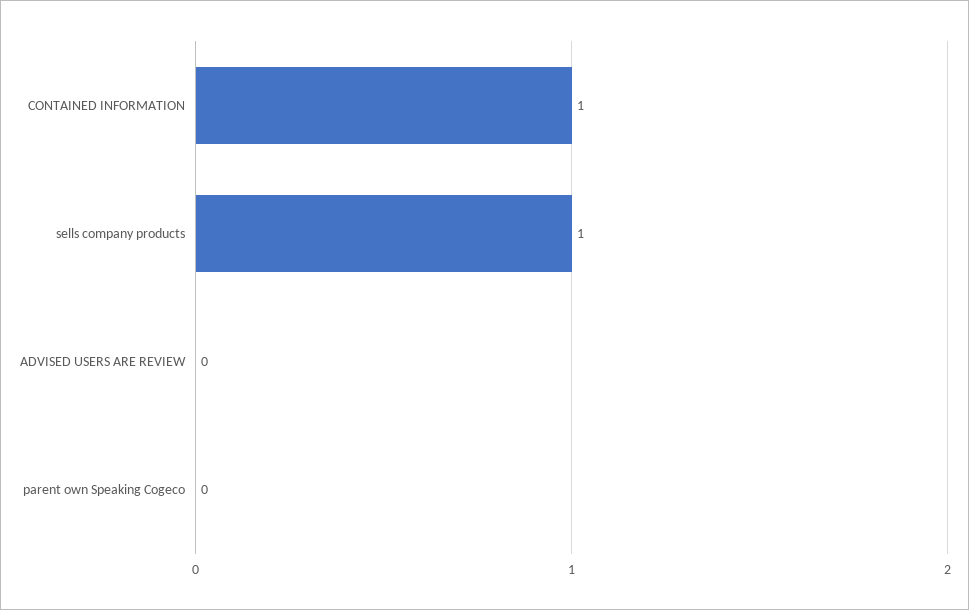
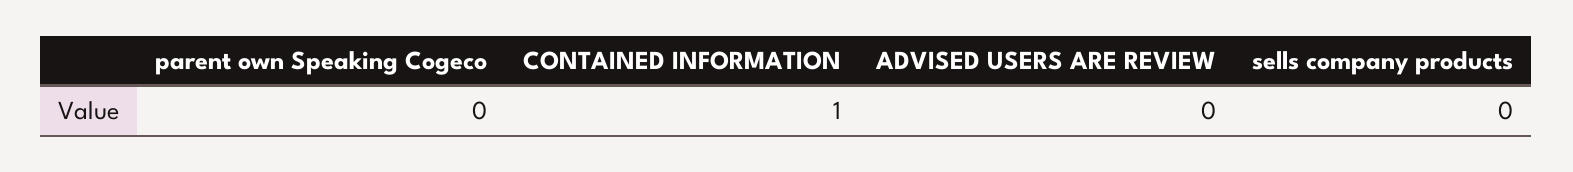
sells company products: 1 -> 0

